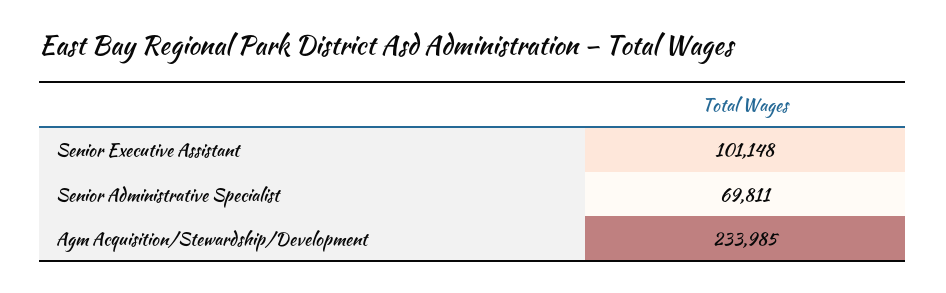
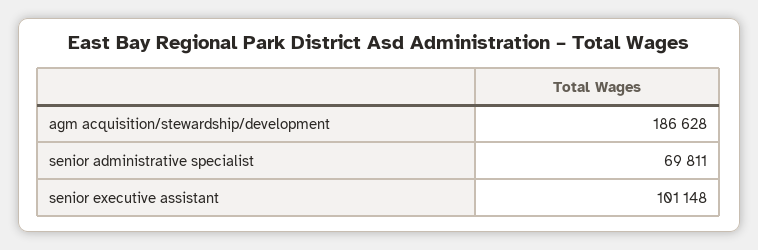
Agm Acquisition/Stewardship/Development: 233985 -> 186628

